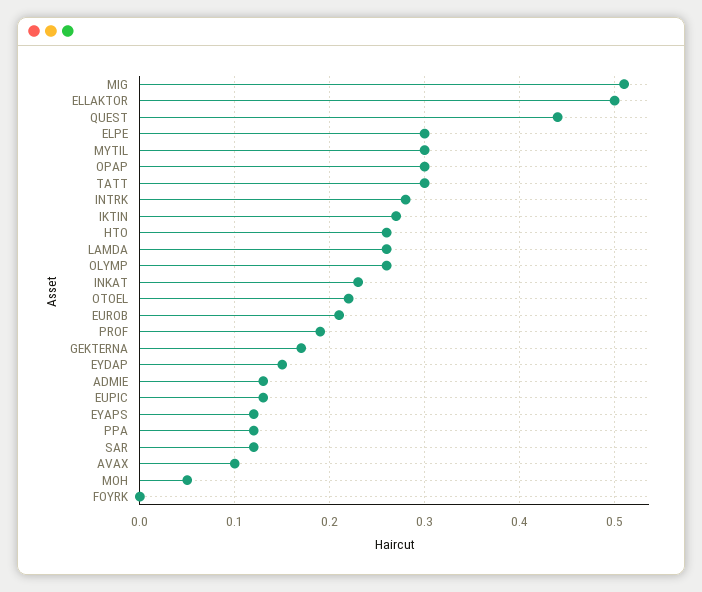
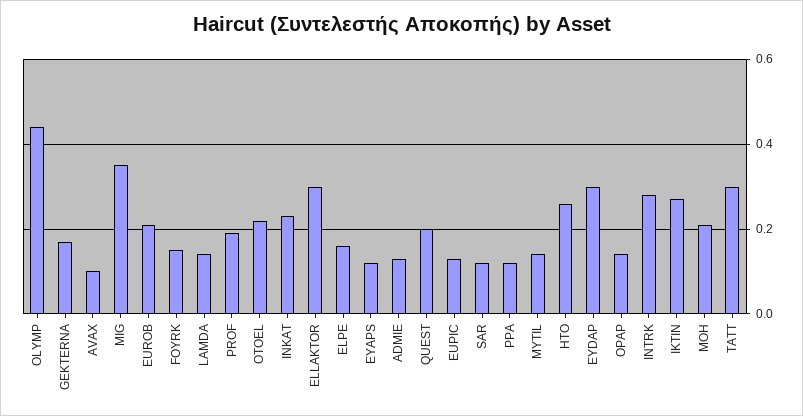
MIG: 0.51 -> 0.35
ELLAKTOR: 0.5 -> 0.3
QUEST: 0.44 -> 0.2
ELPE: 0.3 -> 0.15
MYTIL: 0.3 -> 0.15
OPAP: 0.3 -> 0.15
LAMDA: 0.26 -> 0.15
OLYMP: 0.26 -> 0.45
EYDAP: 0.15 -> 0.3
MOH: 0.05 -> 0.2
FOYRK: 0 -> 0.15

